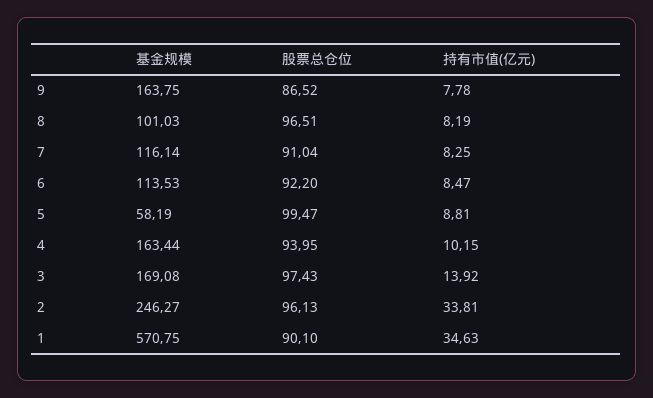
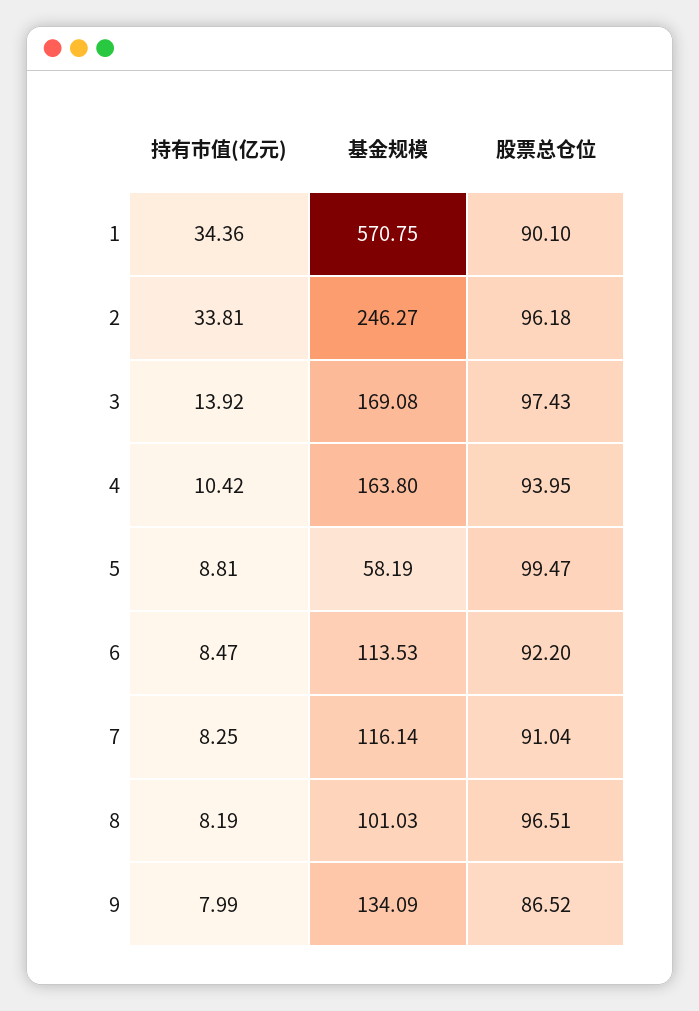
基金规模, 9: 163.75 -> 134.09
持有市值(亿元), 9: 7.78 -> 7.99
基金规模, 4: 163.44 -> 163.8
持有市值(亿元), 4: 10.15 -> 10.42
股票总仓位, 2: 96.13 -> 96.18
持有市值(亿元), 1: 34.63 -> 34.36

